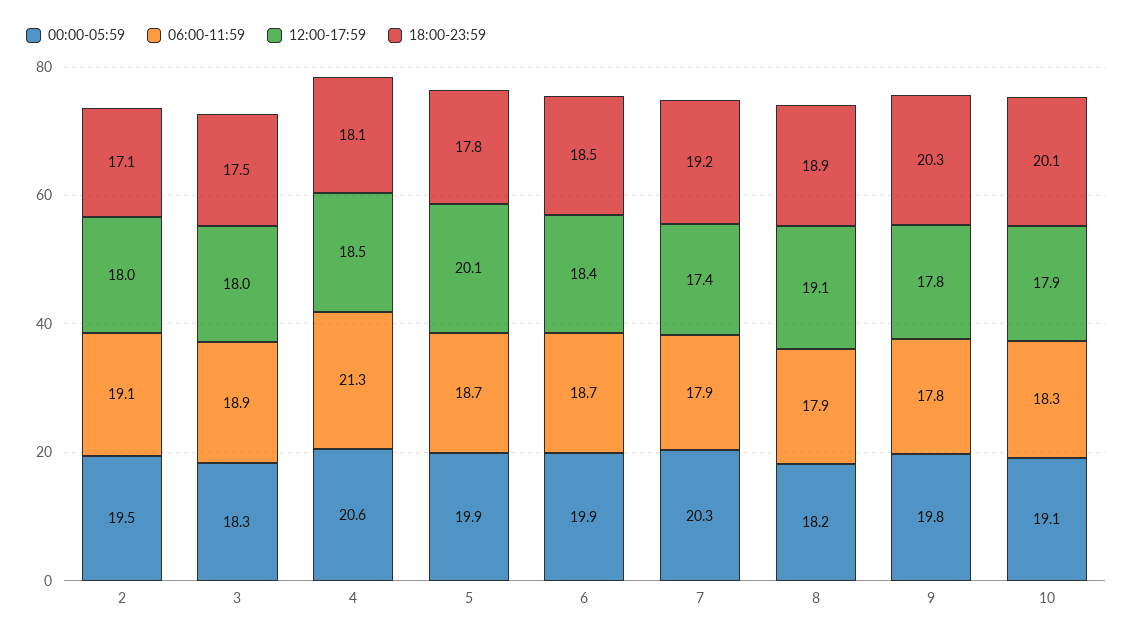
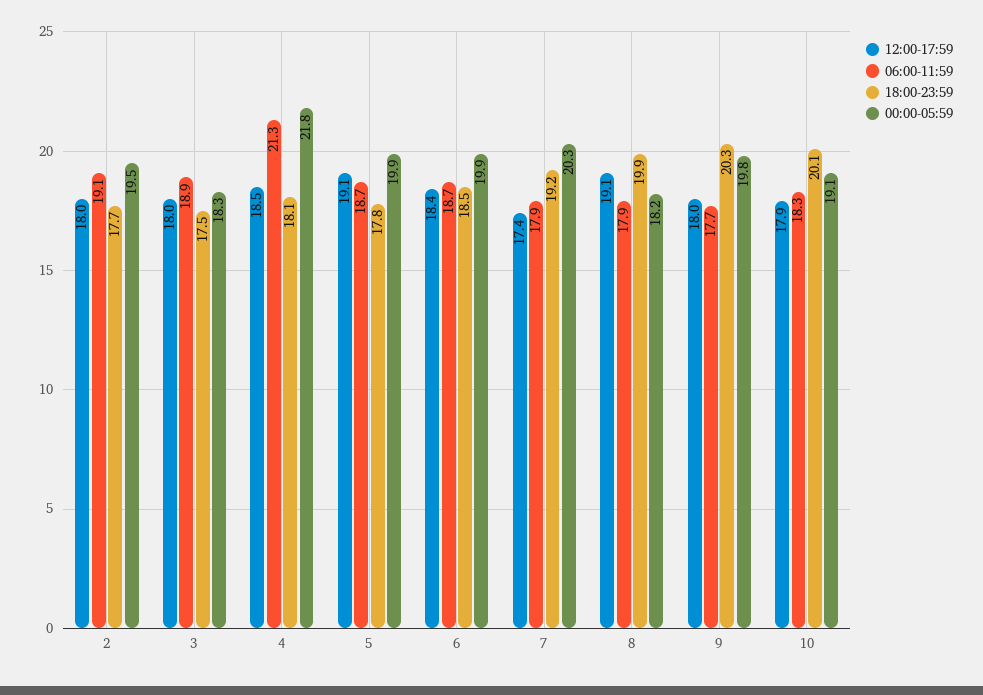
18:00-23:59, 2: 17.1 -> 17.7
00:00-05:59, 4: 20.6 -> 21.8
12:00-17:59, 5: 20.1 -> 19.1
18:00-23:59, 8: 18.9 -> 19.9
06:00-11:59, 9: 17.8 -> 17.7
12:00-17:59, 9: 17.8 -> 18

